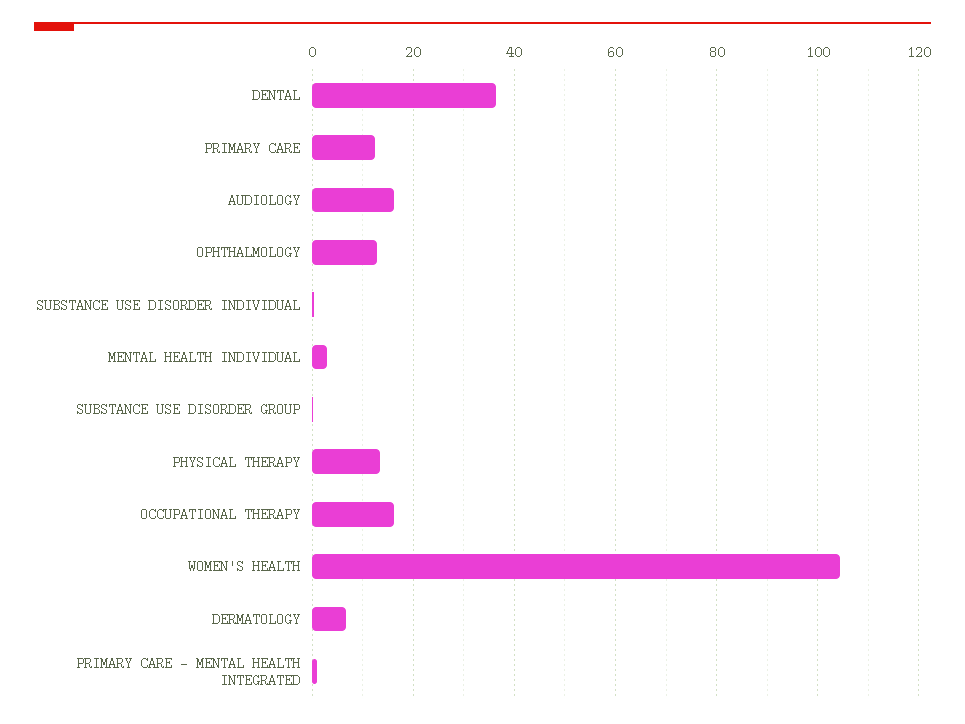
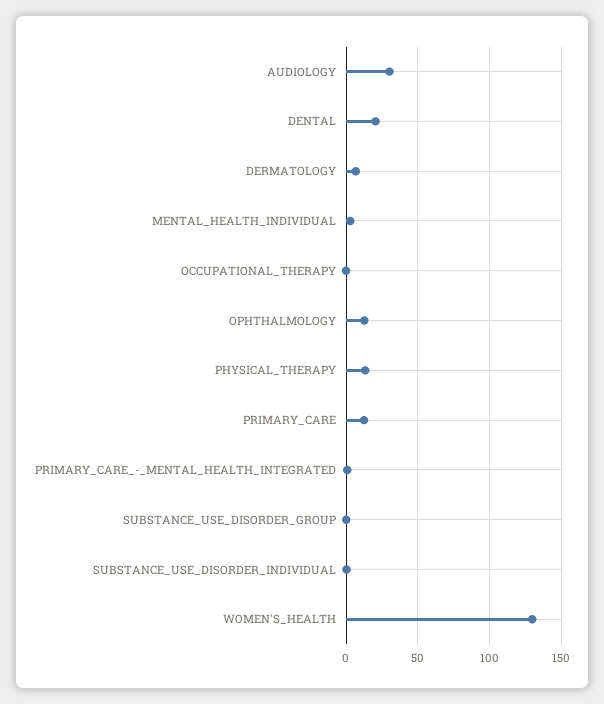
DENTAL: 36 -> 20
AUDIOLOGY: 16 -> 30
OCCUPATIONAL THERAPY: 16 -> 0
WOMEN'S HEALTH: 104 -> 130

